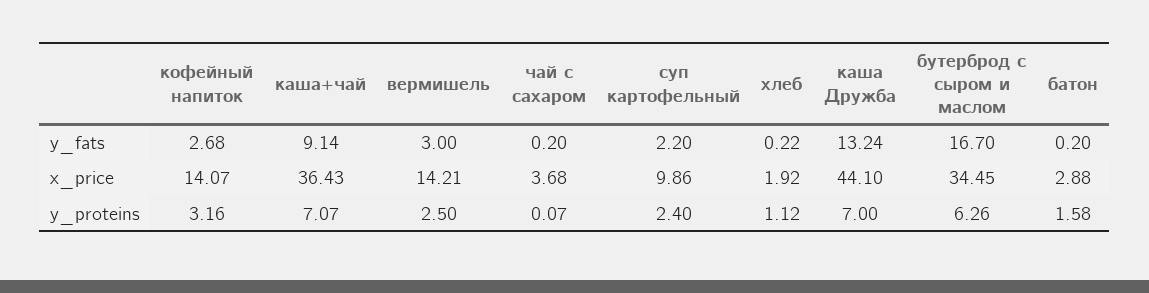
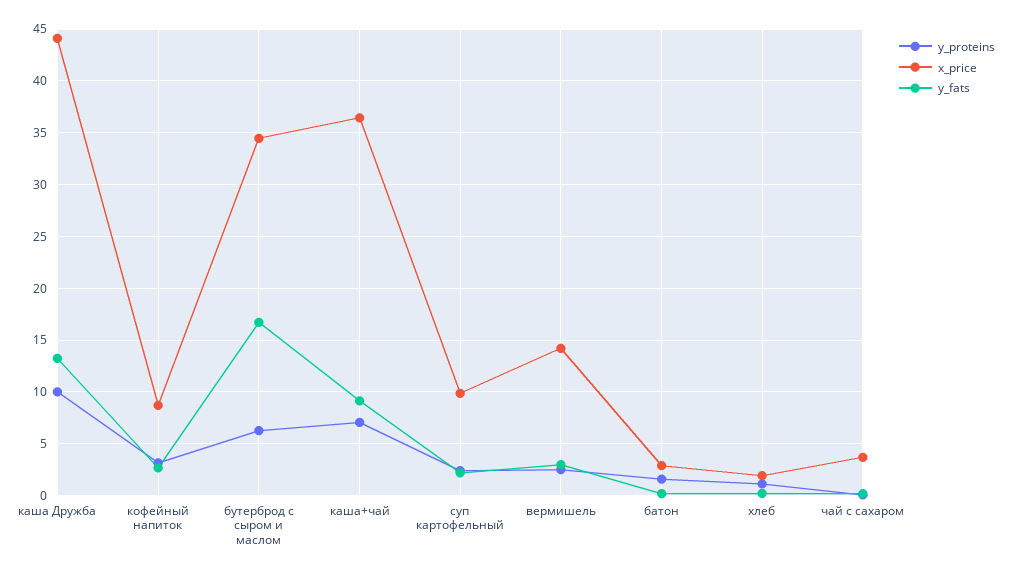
x_price, кофейный напиток: 14.07 -> 9
y_proteins, каша Дружба: 7 -> 10

